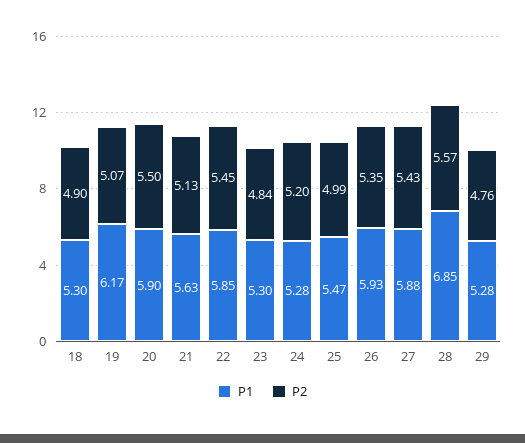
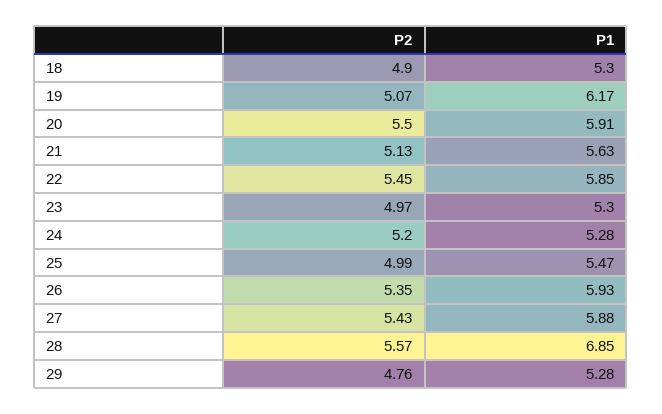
P1, 20: 5.9 -> 5.91
P2, 23: 4.84 -> 4.97

